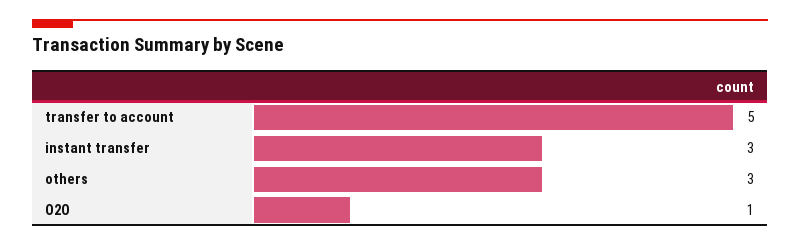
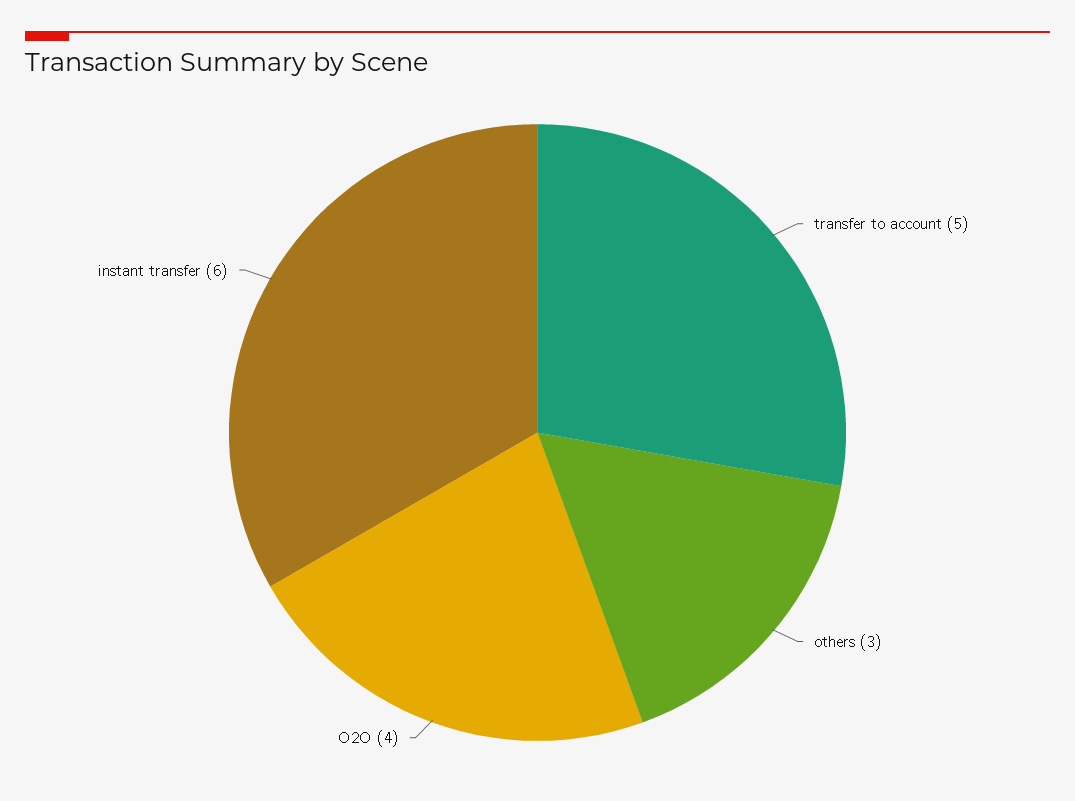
instant transfer: 3 -> 6
O2O: 1 -> 4

